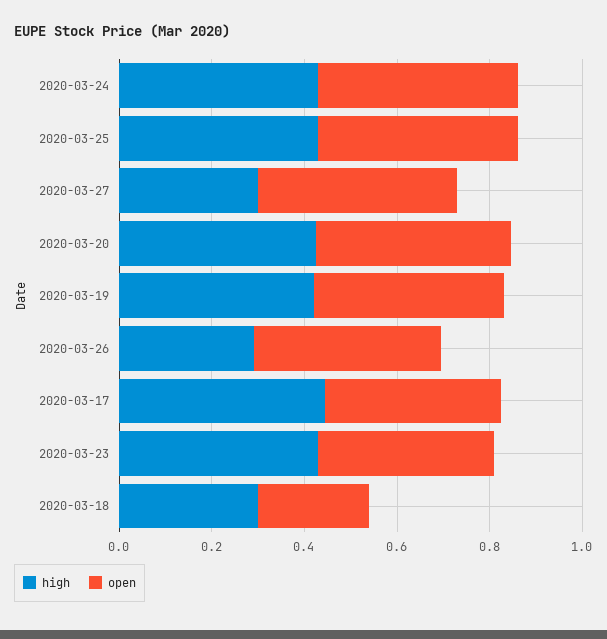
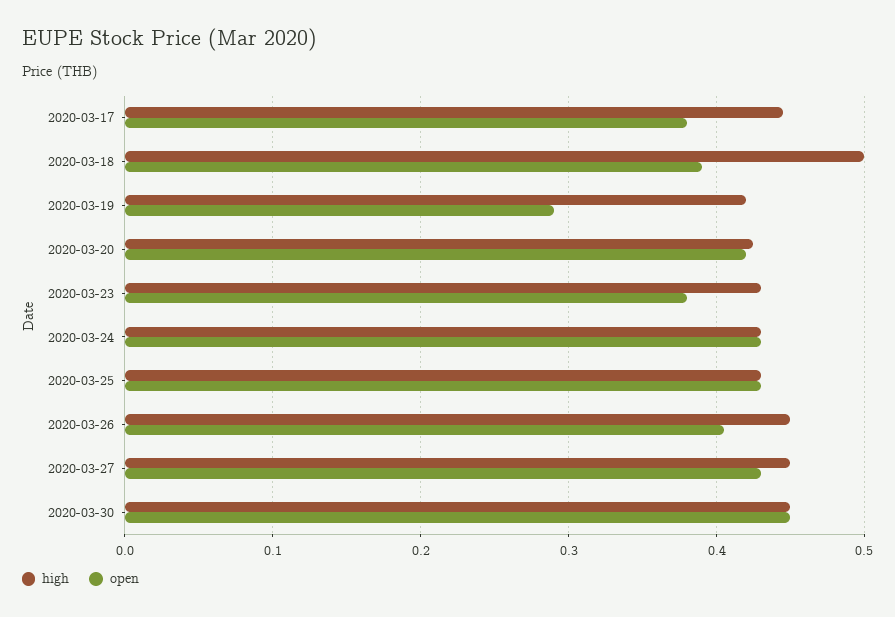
high, 2020-03-27: 0.3 -> 0.45
open, 2020-03-19: 0.4 -> 0.29
high, 2020-03-26: 0.3 -> 0.45
high, 2020-03-18: 0.3 -> 0.5
open, 2020-03-18: 0.25 -> 0.39
high, 2020-03-30: none -> 0.45
open, 2020-03-30: none -> 0.45

